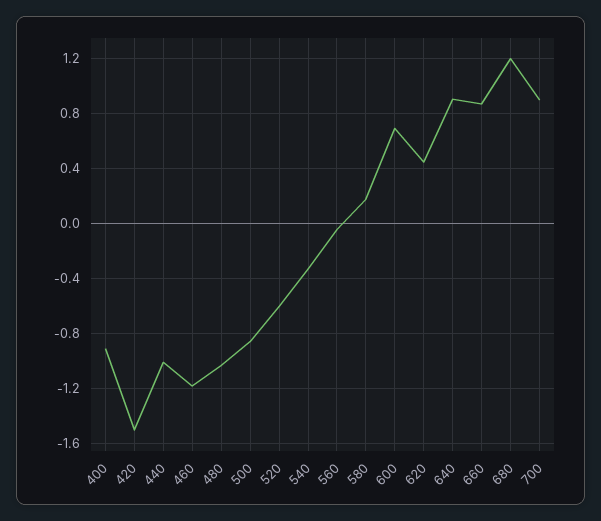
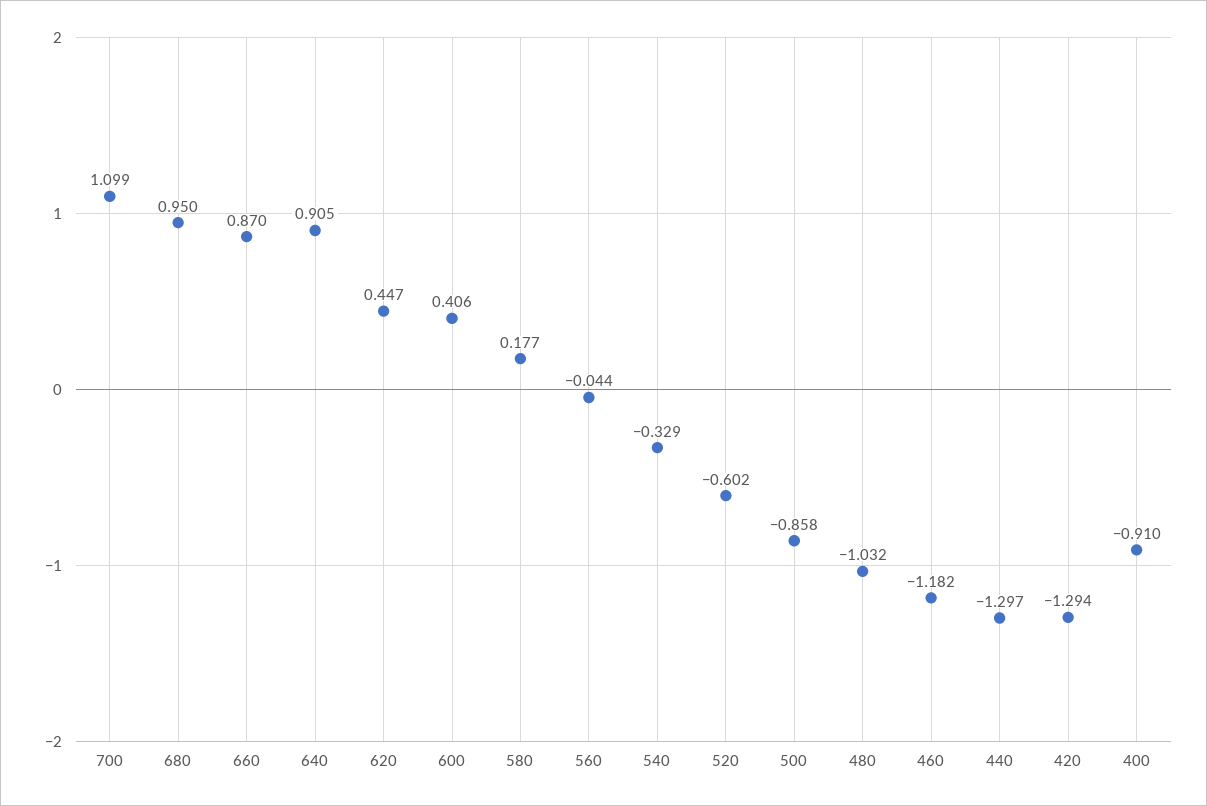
420: -1.5 -> -1.294
440: -1 -> -1.297
600: 0.7 -> 0.406
680: 1.2 -> 0.95
700: 0.9 -> 1.099

